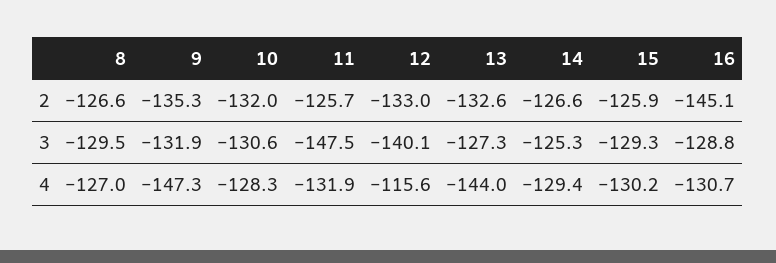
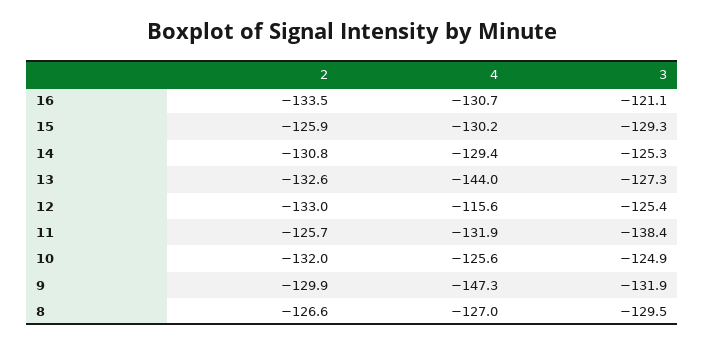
9, 2: -135.3 -> -129.9
14, 2: -126.6 -> -130.8
16, 2: -145.1 -> -133.5
10, 3: -130.6 -> -124.9
11, 3: -147.5 -> -138.4
12, 3: -140.1 -> -125.4
16, 3: -128.8 -> -121.1
10, 4: -128.3 -> -125.6

